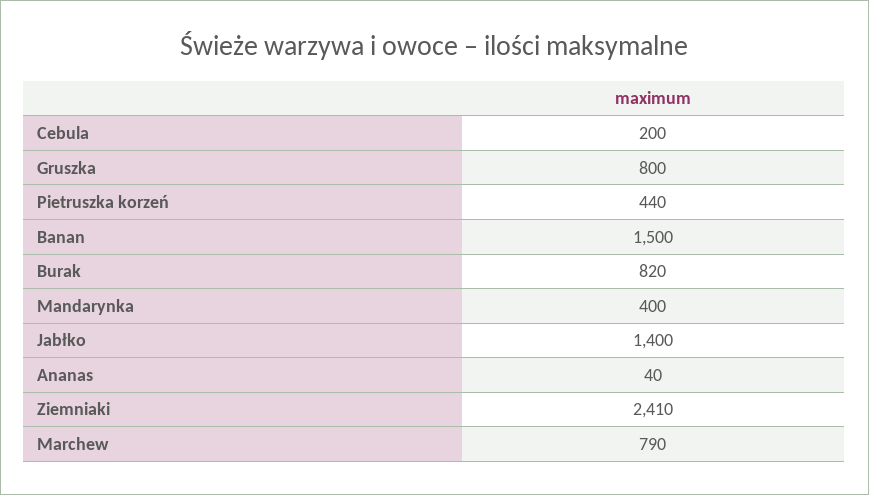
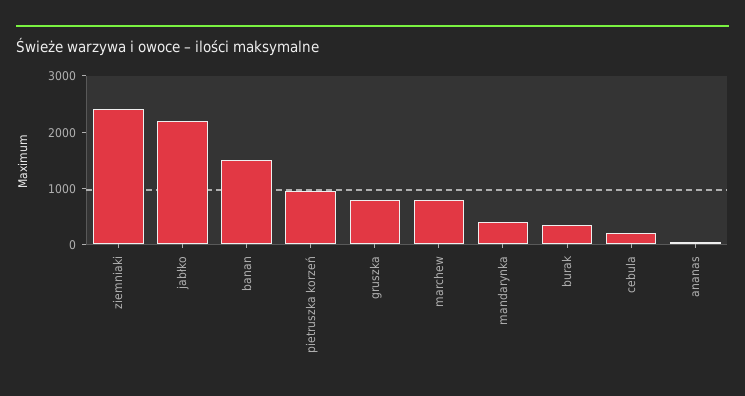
Pietruszka korzeń: 440 -> 1000
Burak: 820 -> 400
Jabłko: 1400 -> 2200

